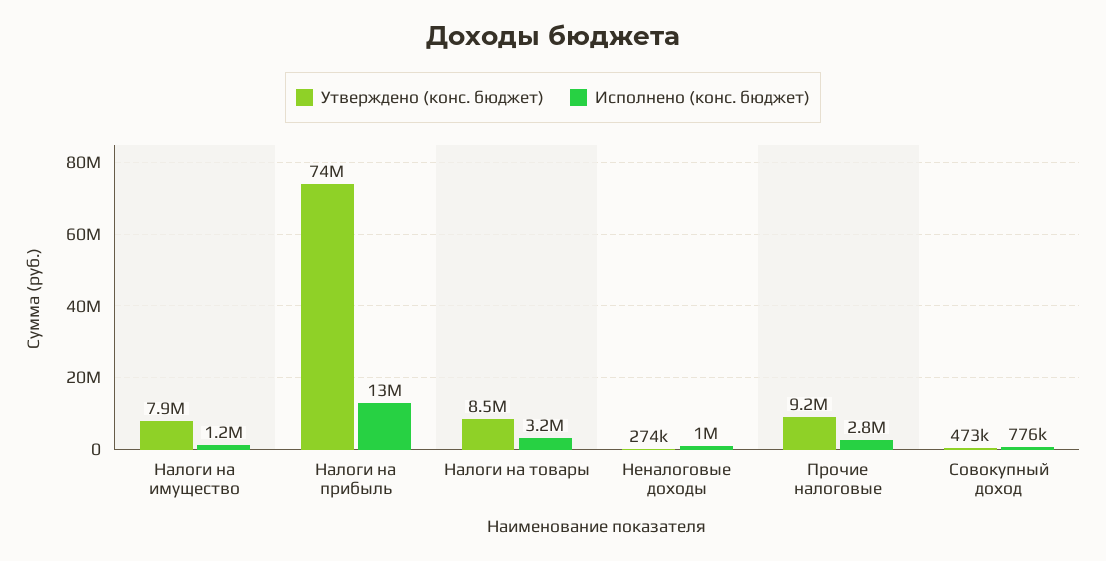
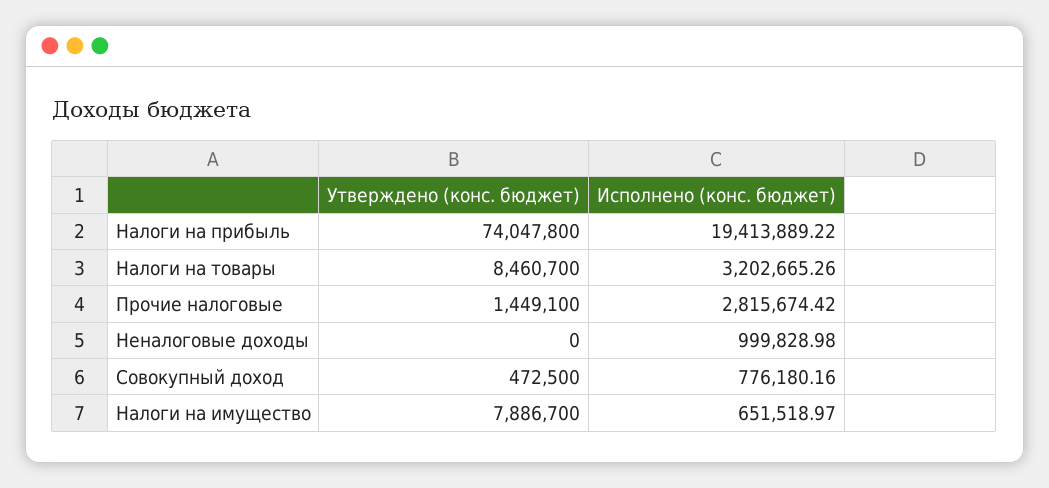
Исполнено (конс. бюджет), Налоги на имущество: 1200000 -> 651518.97
Исполнено (конс. бюджет), Налоги на прибыль: 13000000 -> 19413889.22
Утверждено (конс. бюджет), Неналоговые доходы: 274000 -> 0
Утверждено (конс. бюджет), Прочие налоговые: 9200000 -> 1449100

